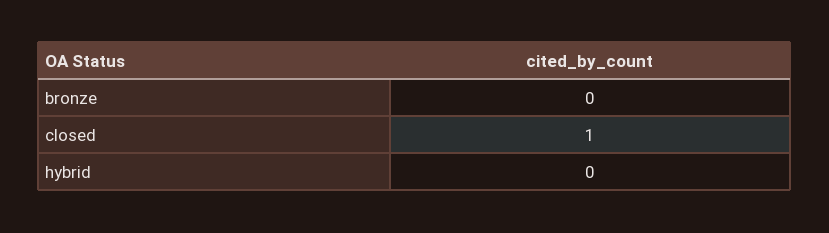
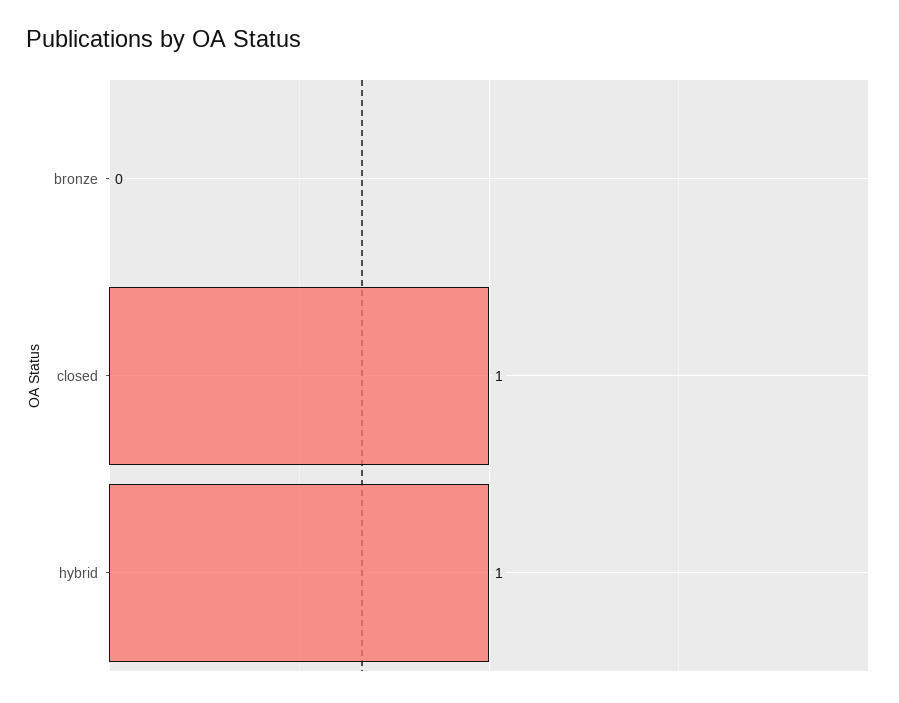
hybrid: 0 -> 1

